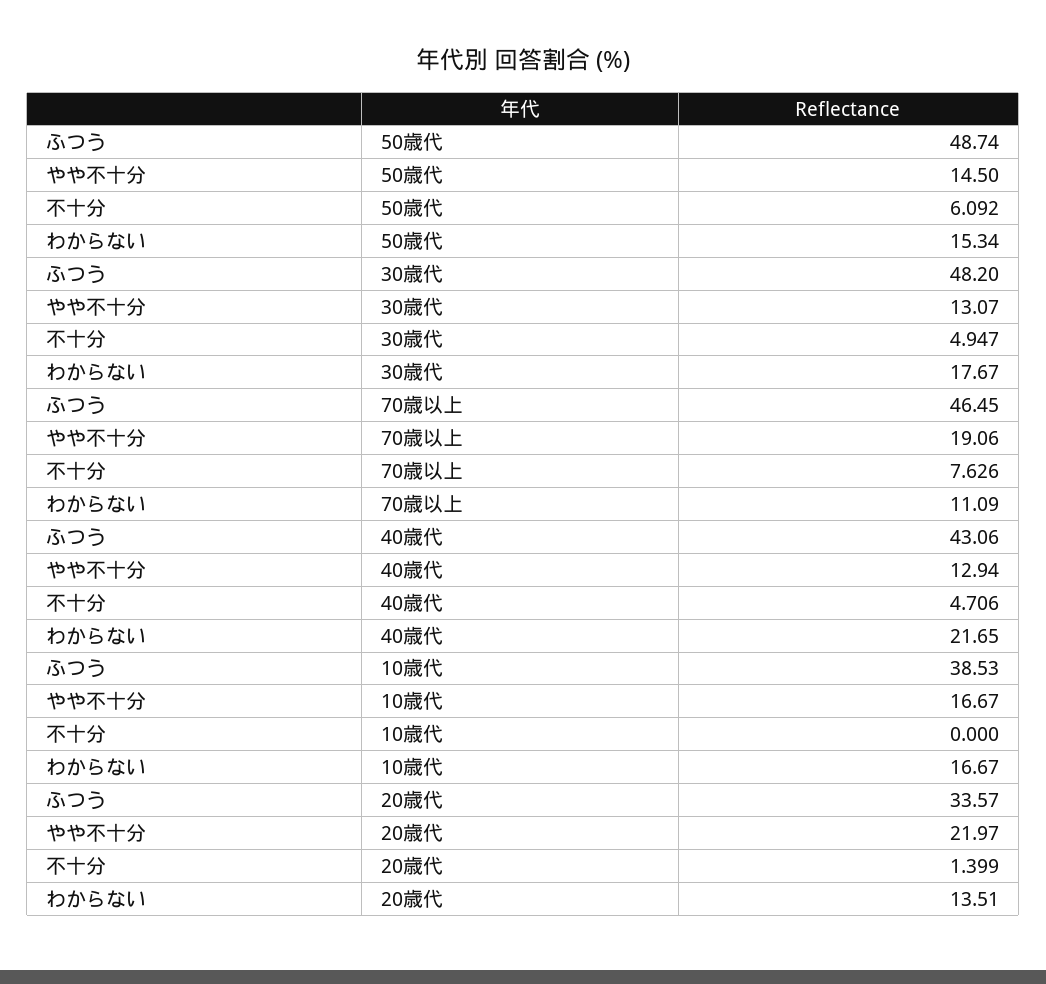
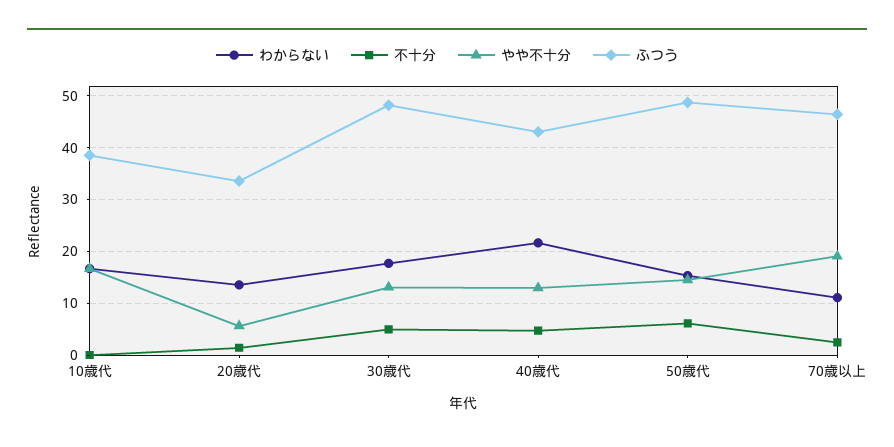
不十分, 70歳以上: 7.626 -> 2
やや不十分, 20歳代: 21.97 -> 6

